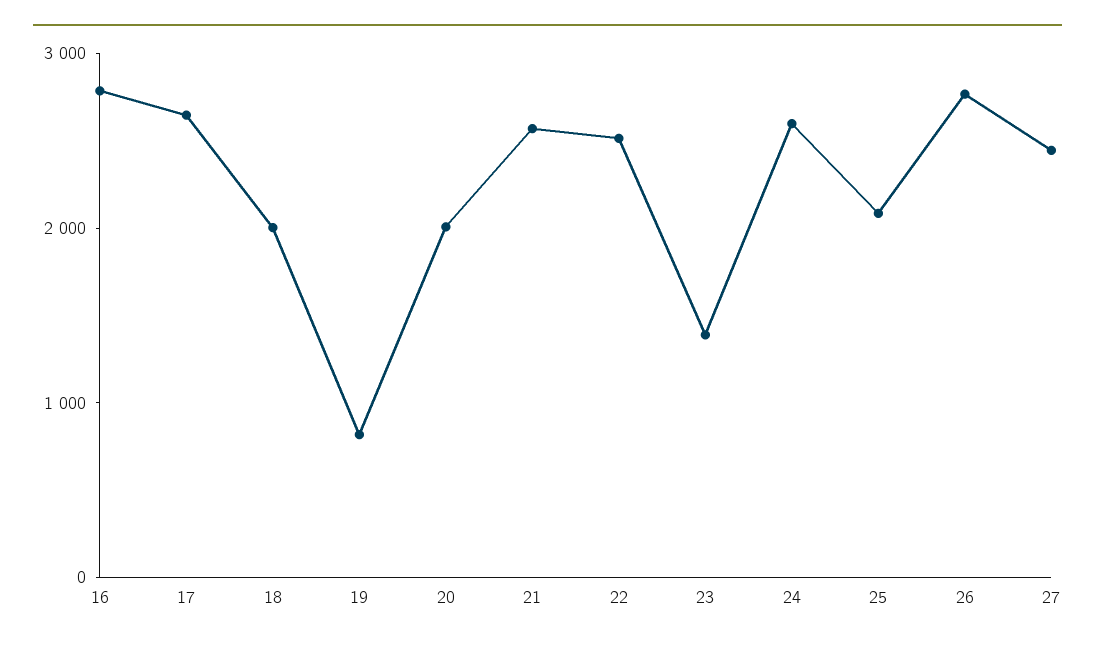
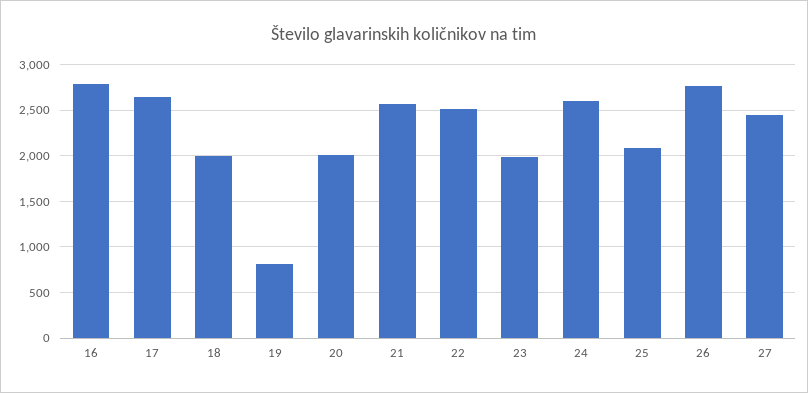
23: 1400 -> 2000

